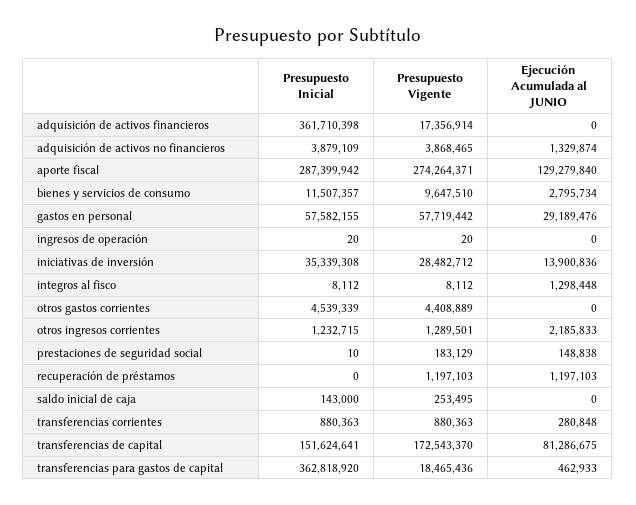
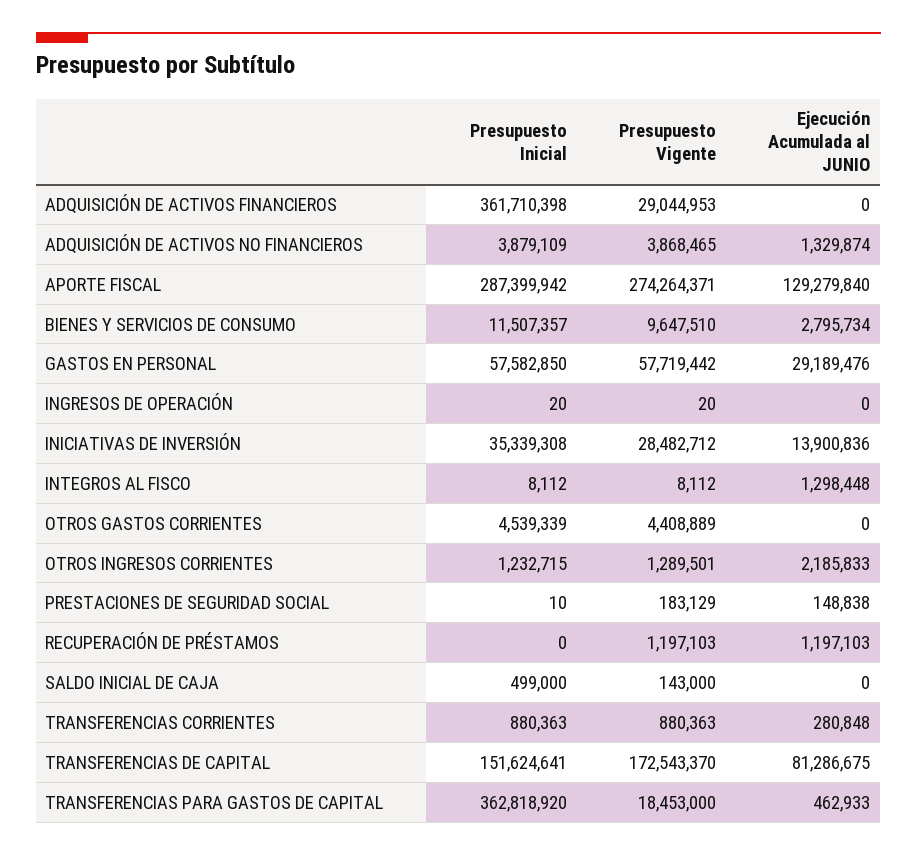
Presupuesto Vigente, adquisición de activos financieros: 17356914 -> 29044953
Presupuesto Inicial, gastos en personal: 57582155 -> 57582850
Presupuesto Inicial, saldo inicial de caja: 143000 -> 499000
Presupuesto Vigente, saldo inicial de caja: 253495 -> 143000
Presupuesto Vigente, transferencias para gastos de capital: 18465436 -> 18453000

